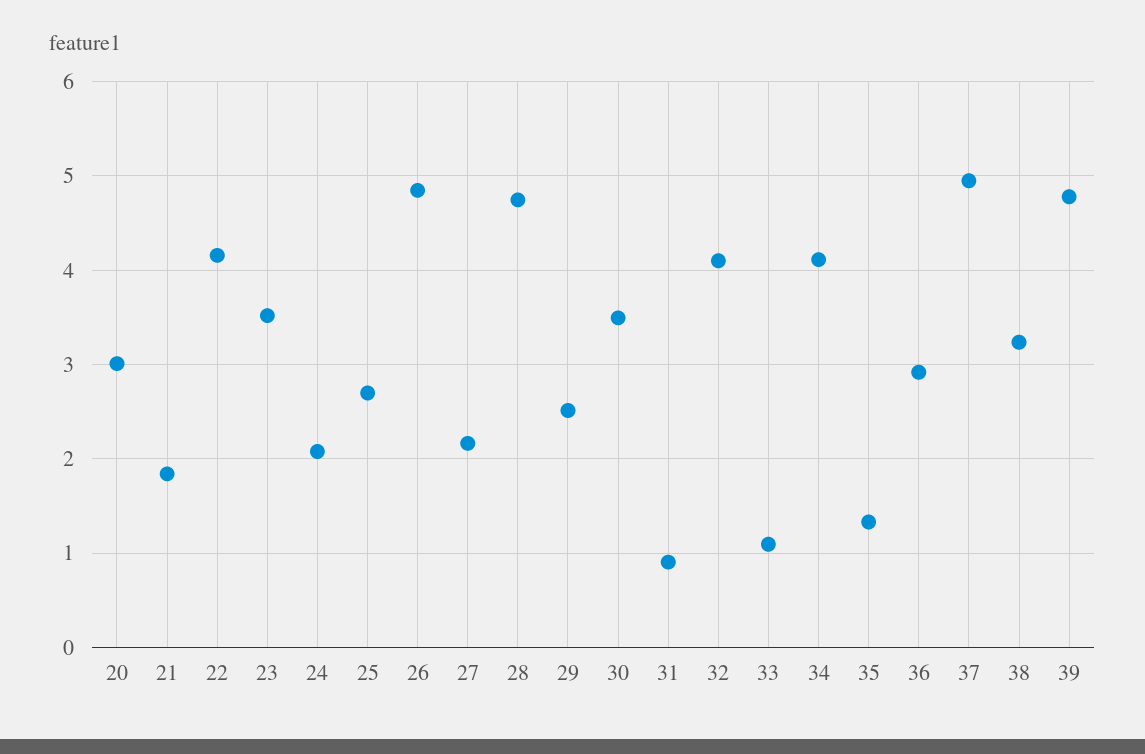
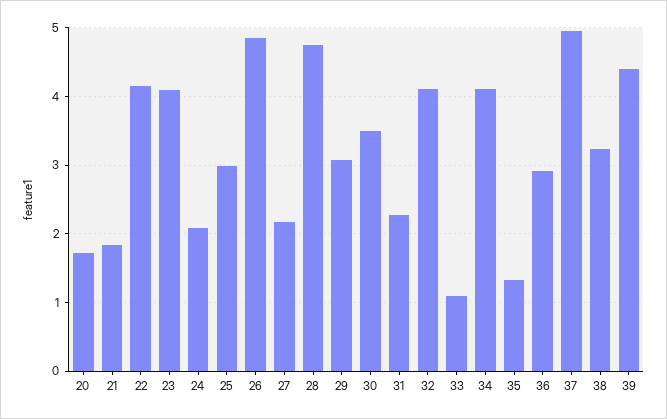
20: 3 -> 1.7
23: 3.5 -> 4.1
25: 2.7 -> 3
29: 2.5 -> 3.1
31: 0.9 -> 2.3
39: 4.8 -> 4.4

